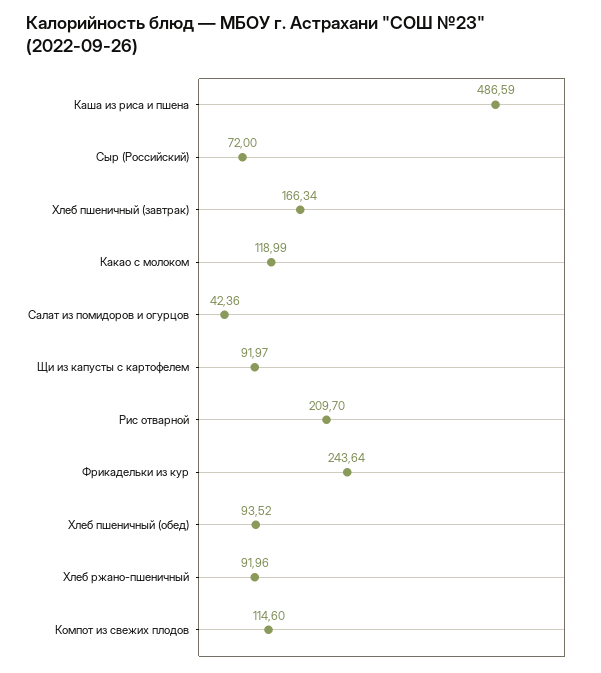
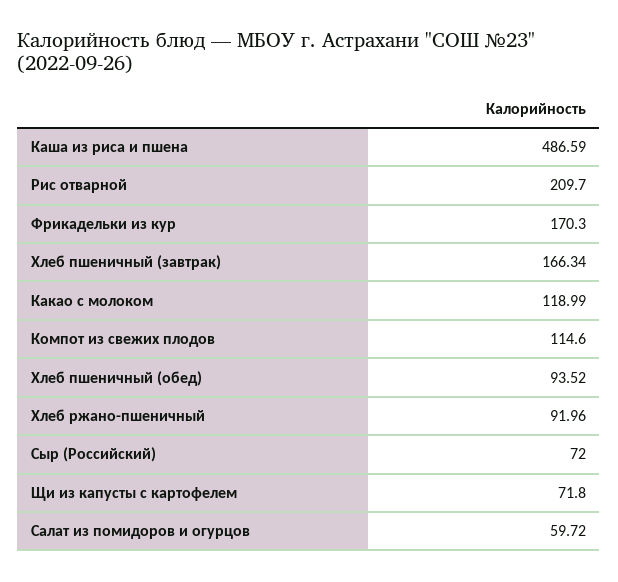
Салат из помидоров и огурцов: 42.36 -> 59.72
Щи из капусты с картофелем: 91.97 -> 71.8
Фрикадельки из кур: 243.64 -> 170.3

